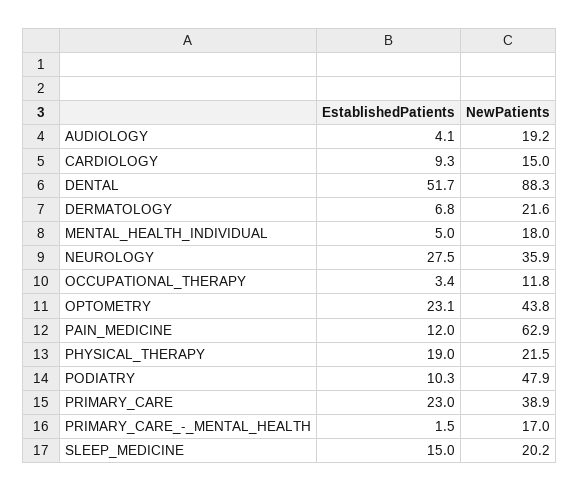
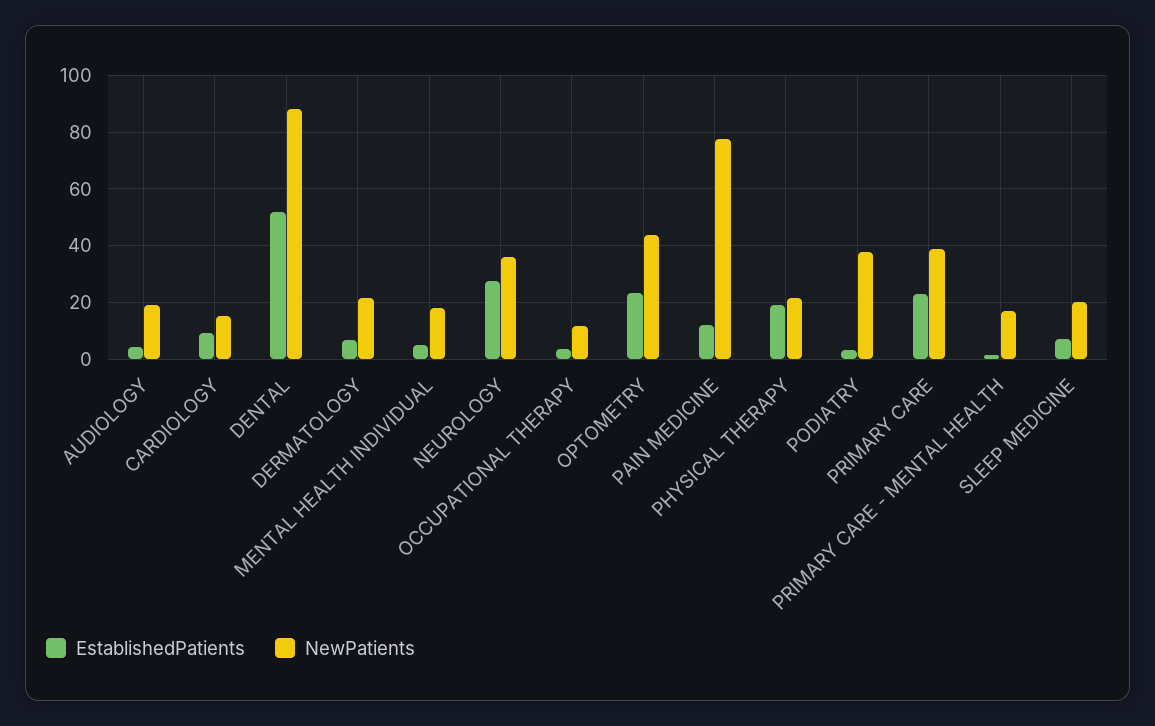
NewPatients, PAIN_MEDICINE: 62.9 -> 77.5
EstablishedPatients, PODIATRY: 10.3 -> 2.5
NewPatients, PODIATRY: 47.9 -> 37.5
EstablishedPatients, SLEEP_MEDICINE: 15 -> 7.5

